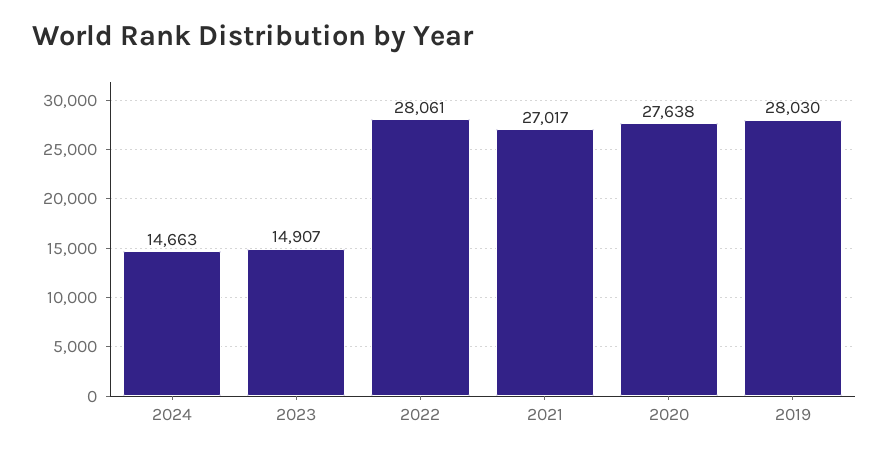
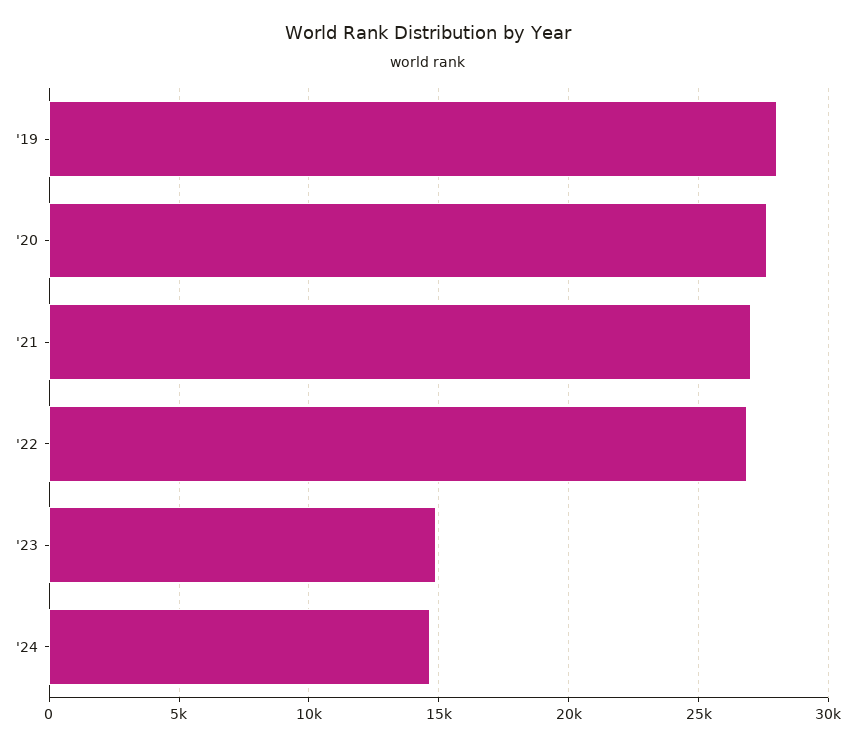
2022: 28061 -> 27000

